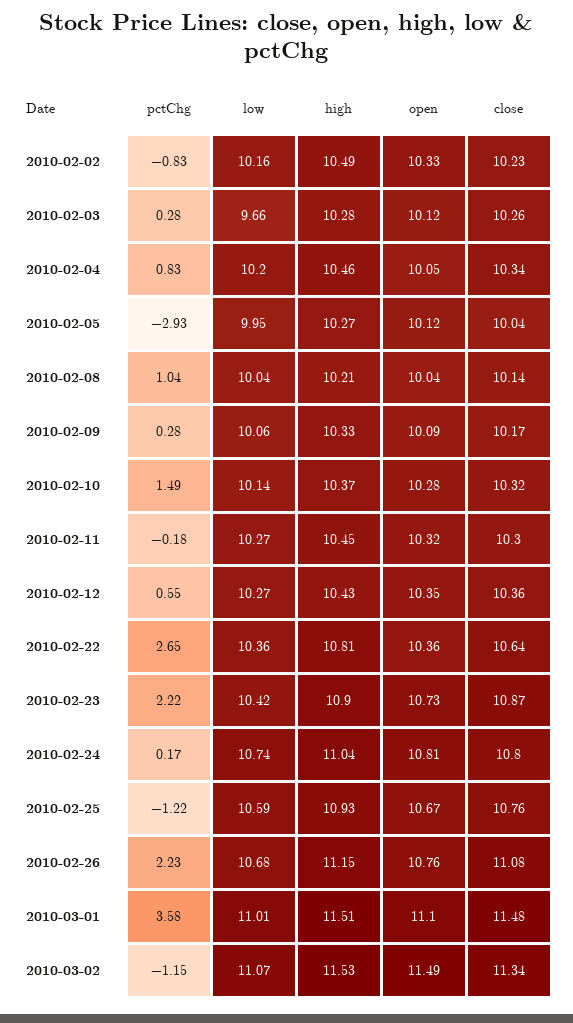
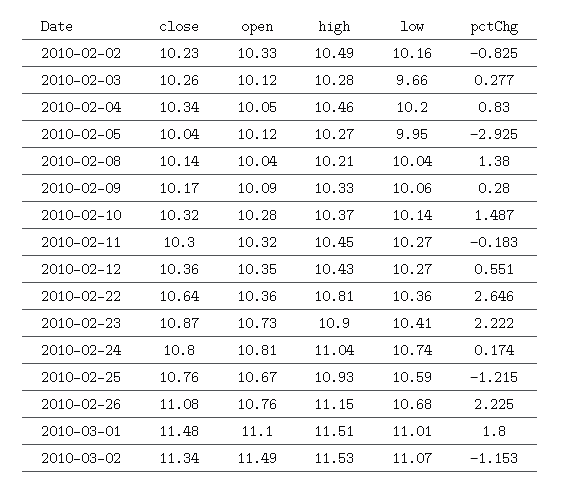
pctChg, 2010-02-08: 1.04 -> 1.38
low, 2010-02-23: 10.42 -> 10.41
pctChg, 2010-03-01: 3.58 -> 1.8

